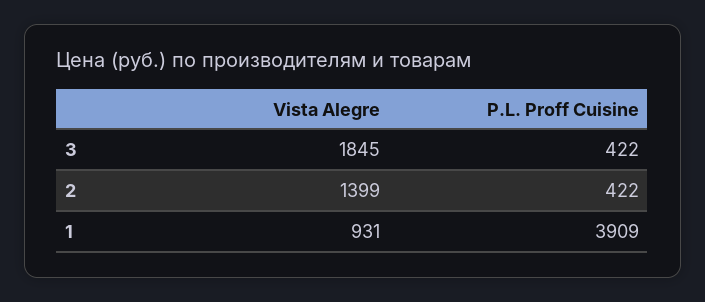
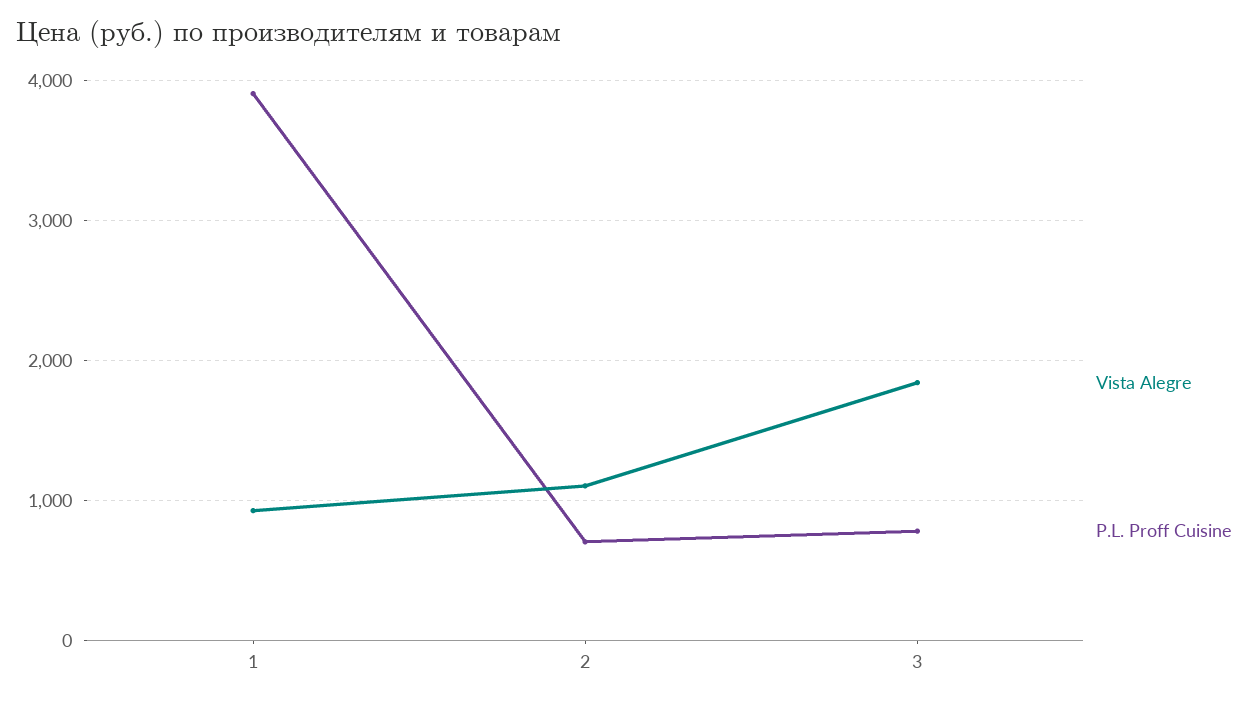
P.L. Proff Cuisine, 3: 422 -> 800
Vista Alegre, 2: 1399 -> 1100
P.L. Proff Cuisine, 2: 422 -> 700

